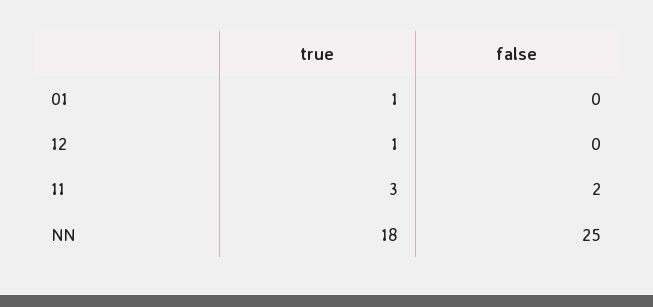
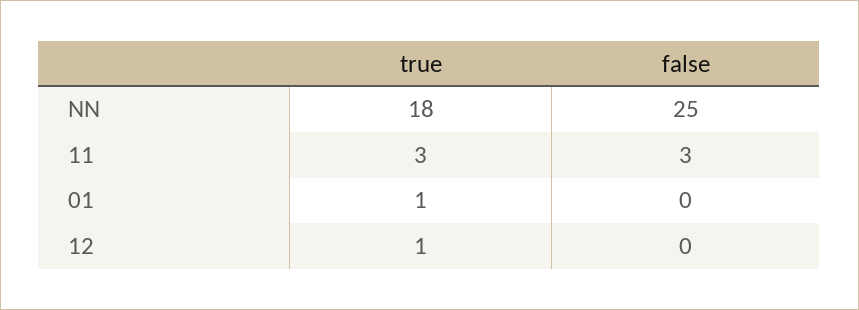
false, 11: 2 -> 3

